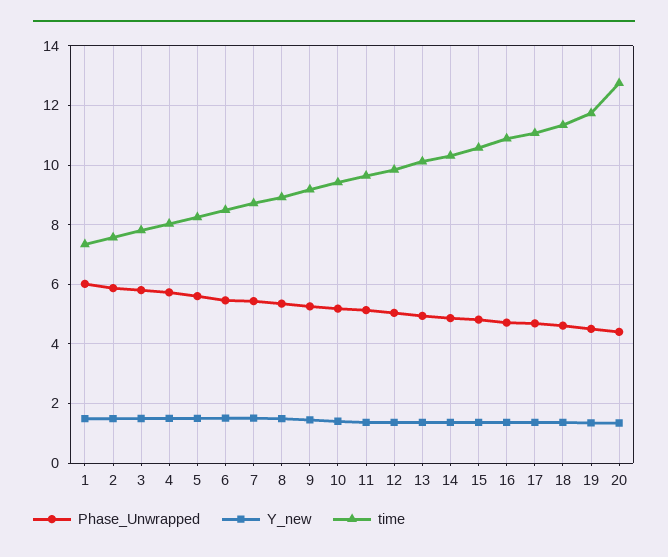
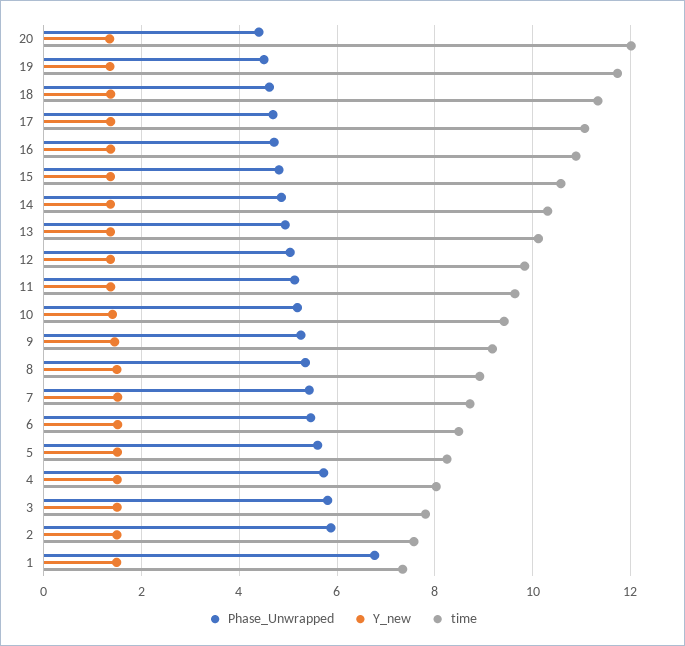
Phase_Unwrapped, 1: 6 -> 6.8
time, 20: 12.75 -> 12

